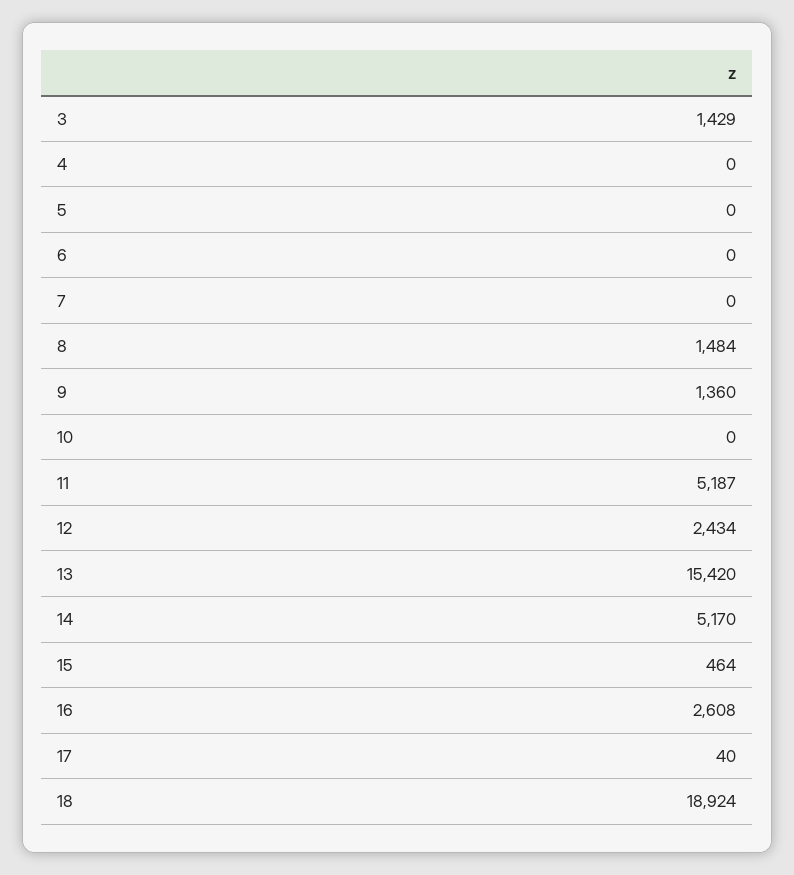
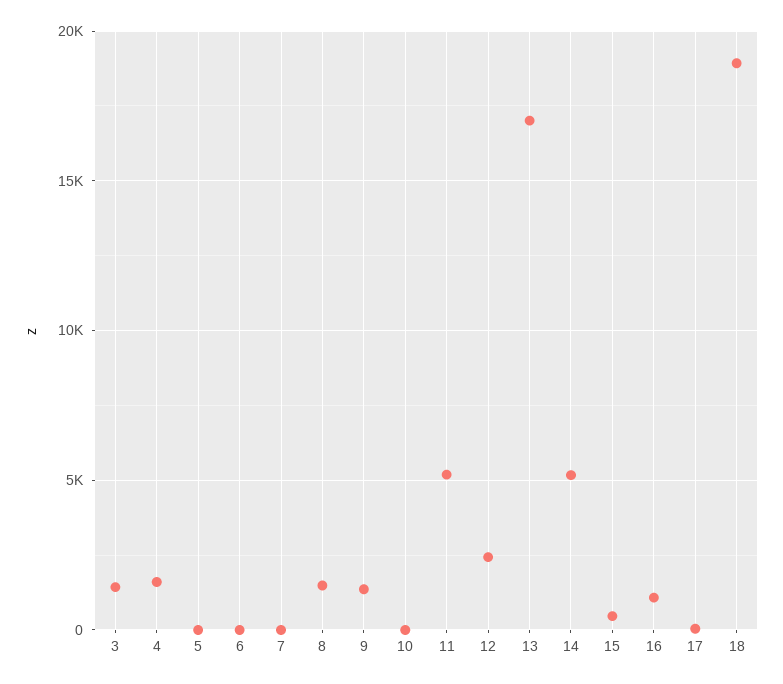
4: 0 -> 1500
13: 15420 -> 17000
16: 2608 -> 1000

